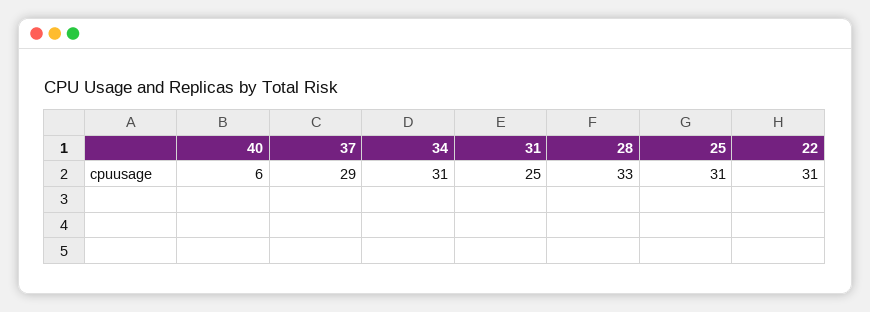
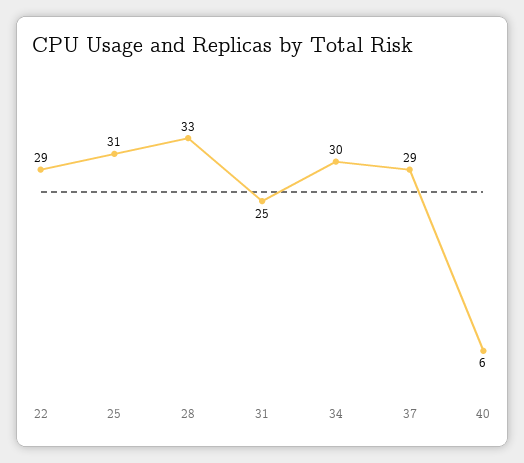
34: 31 -> 30
22: 31 -> 29

